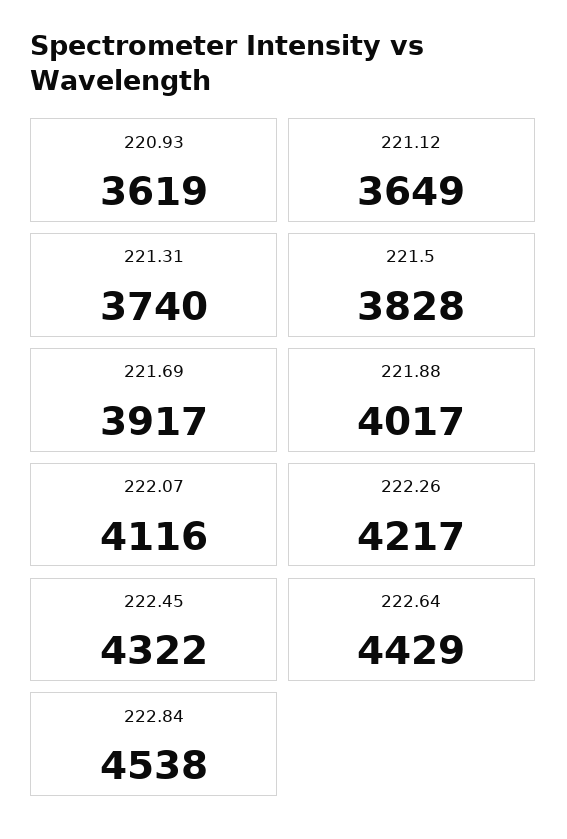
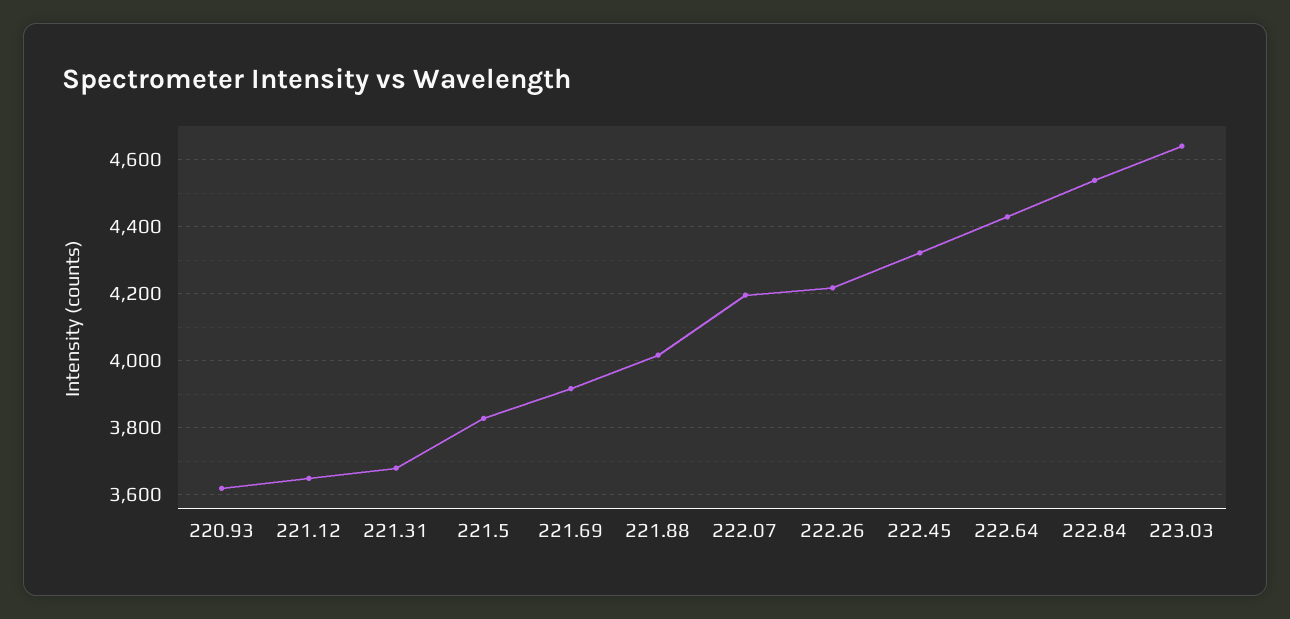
221.31: 3740 -> 3680
222.07: 4116 -> 4200
223.03: none -> 4640

